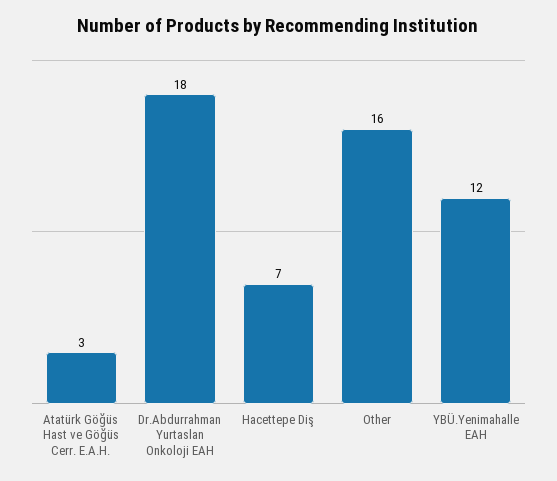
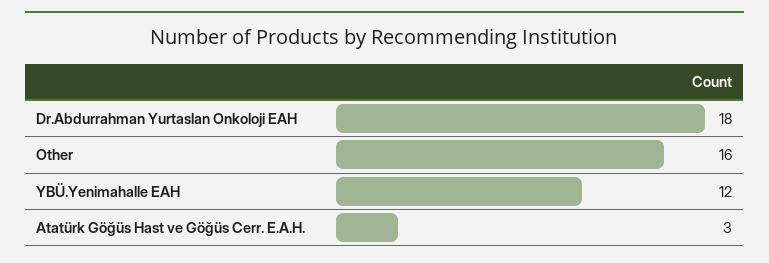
Hacettepe Diş: 7 -> none

